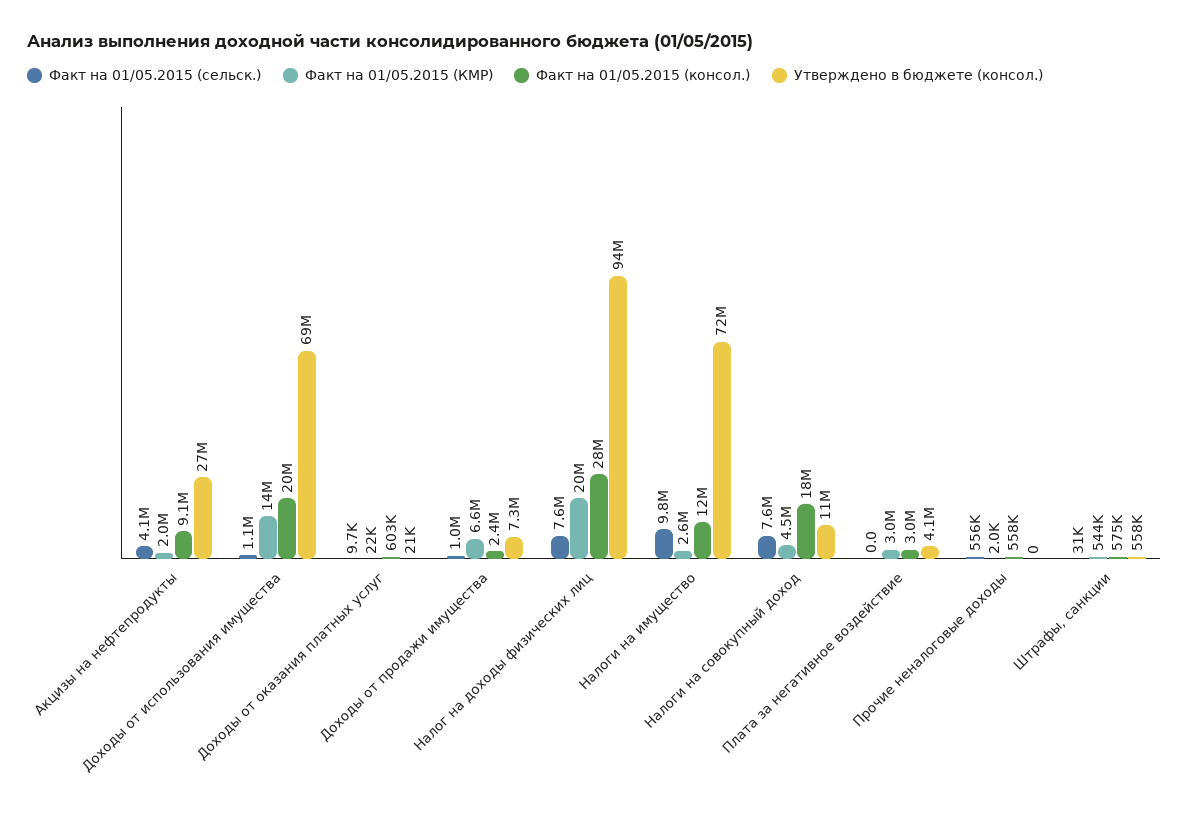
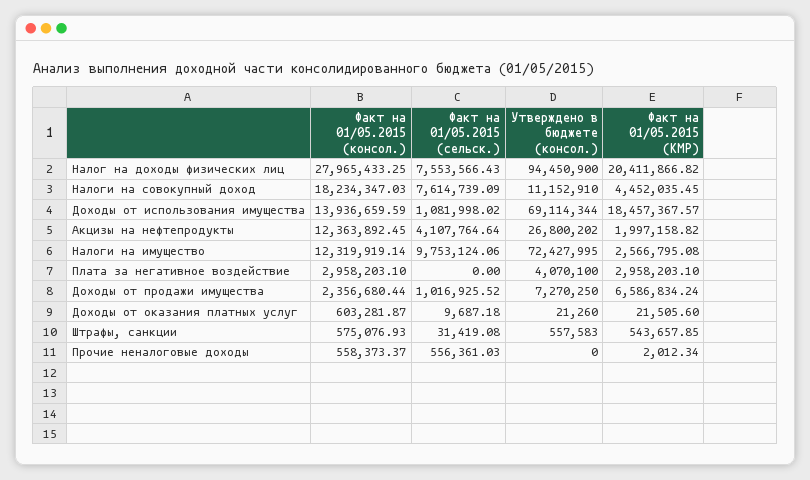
Факт на 01/05.2015 (консол.), Акцизы на нефтепродукты: 9100000 -> 12363892.45
Факт на 01/05.2015 (КМР), Доходы от использования имущества: 14000000 -> 18457367.57
Факт на 01/05.2015 (консол.), Доходы от использования имущества: 20000000 -> 13936659.59

